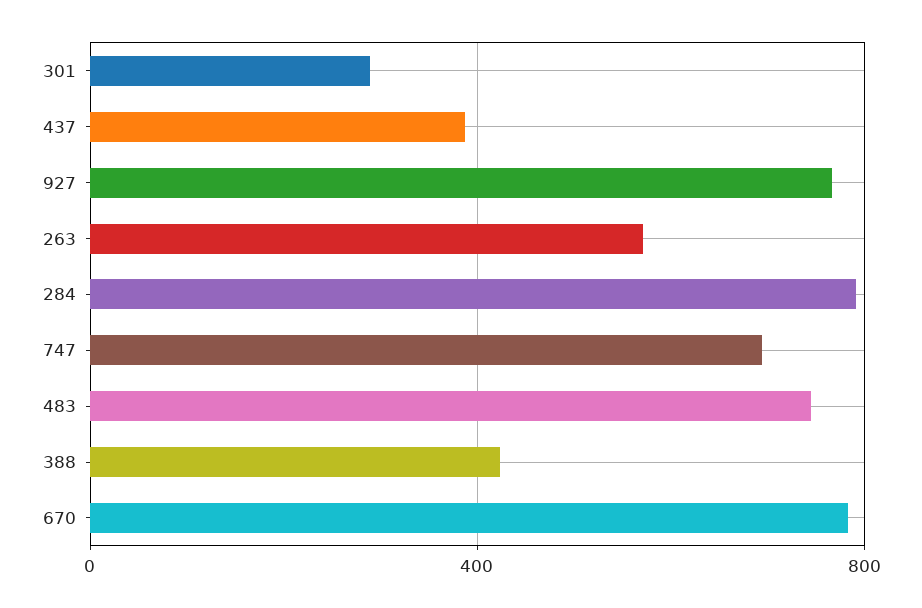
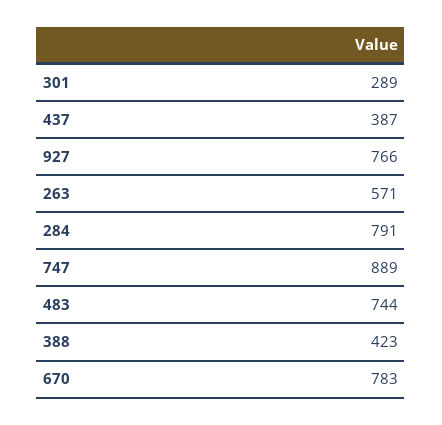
747: 700 -> 889

